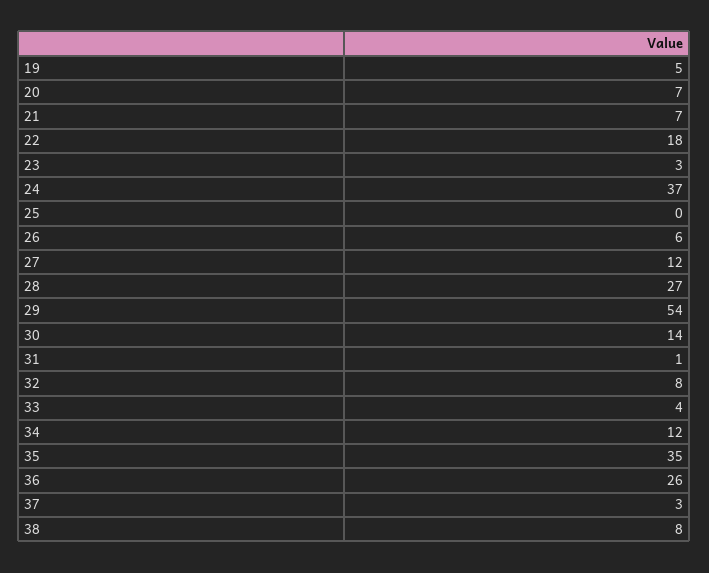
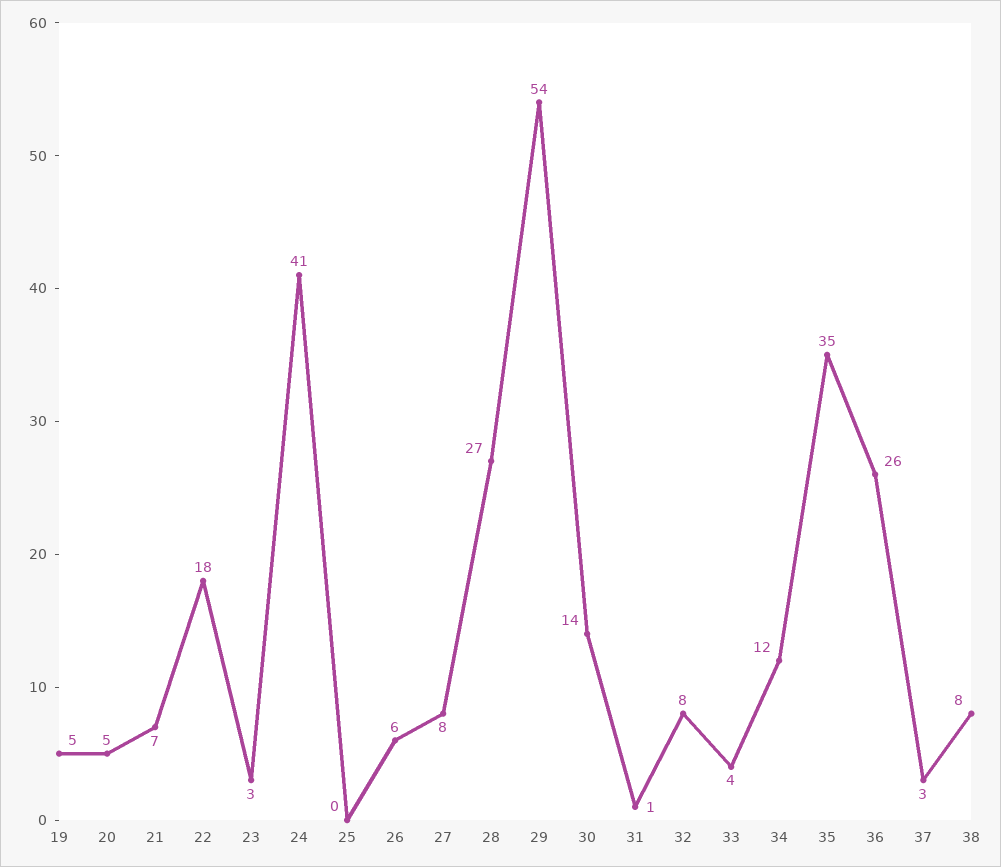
20: 7 -> 5
24: 37 -> 41
27: 12 -> 8

